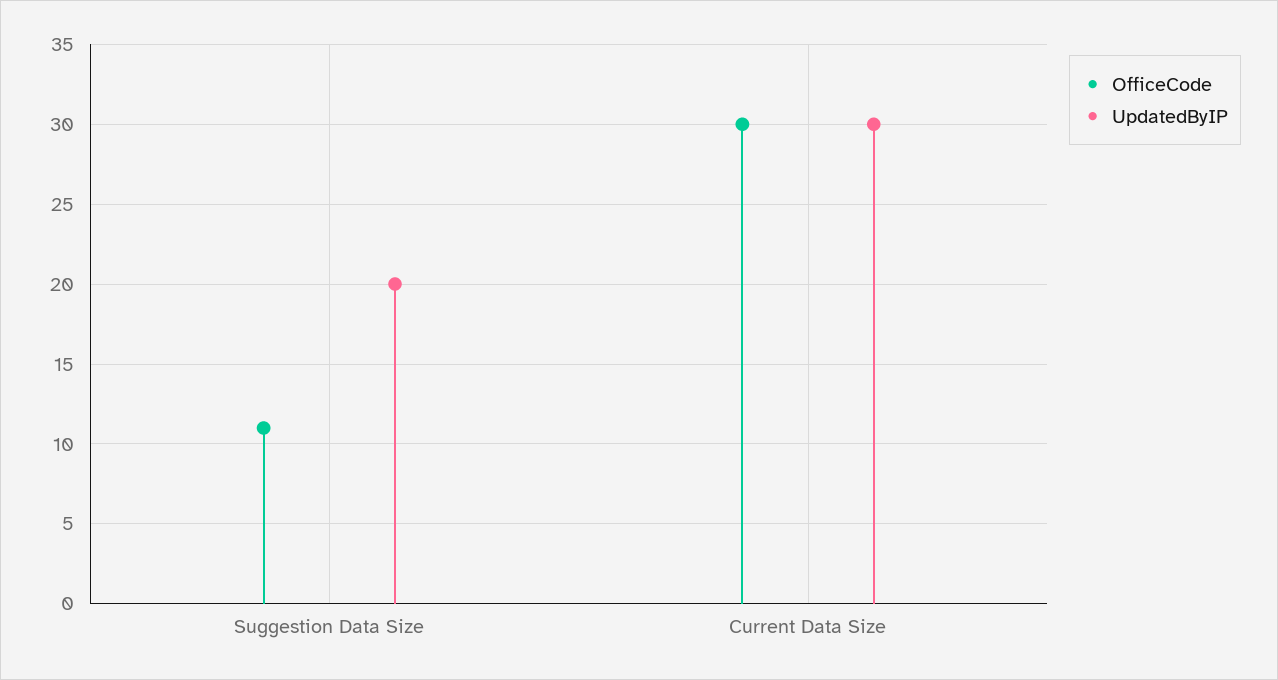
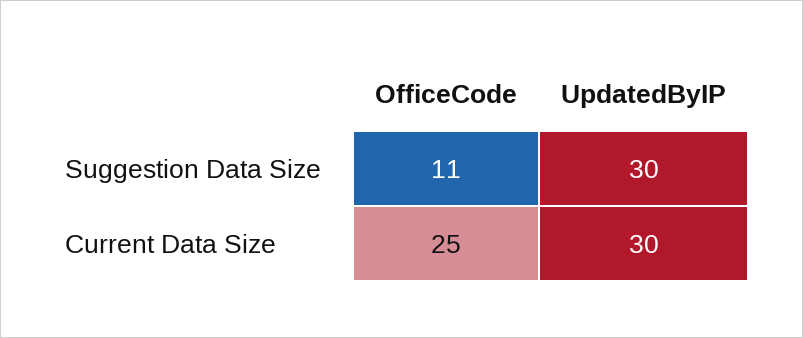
UpdatedByIP, Suggestion Data Size: 20 -> 30
OfficeCode, Current Data Size: 30 -> 25

